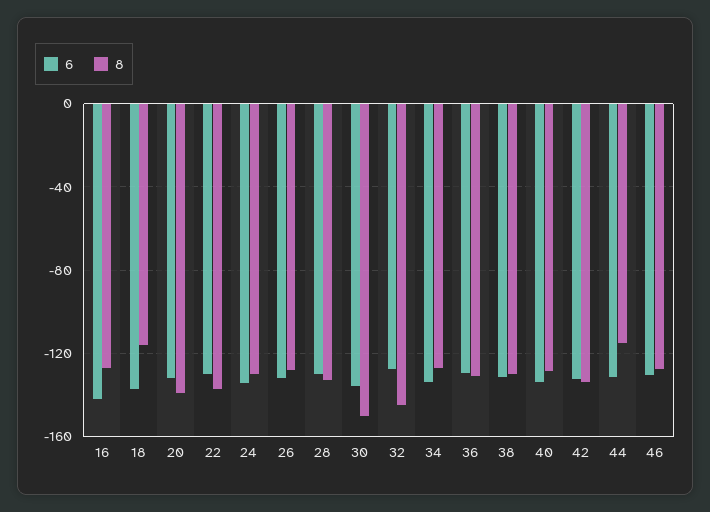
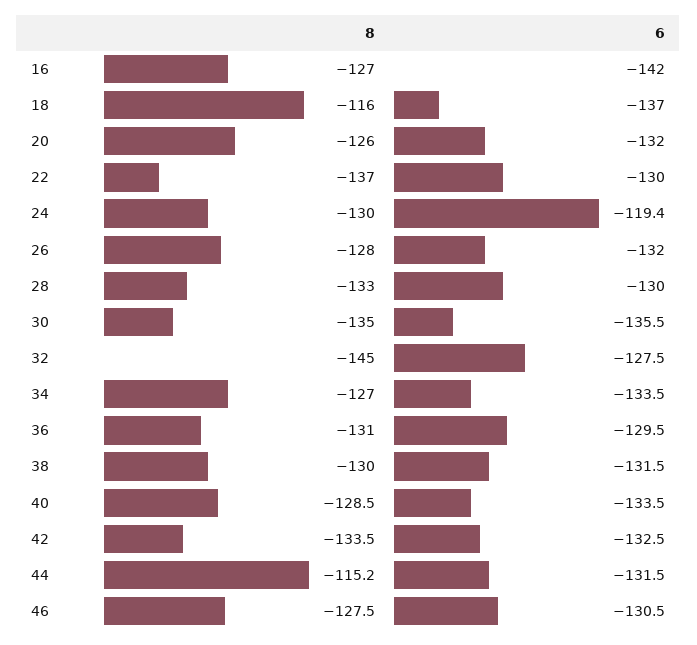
8, 20: -140 -> -126
6, 24: -135 -> -119.4
8, 30: -150 -> -135

